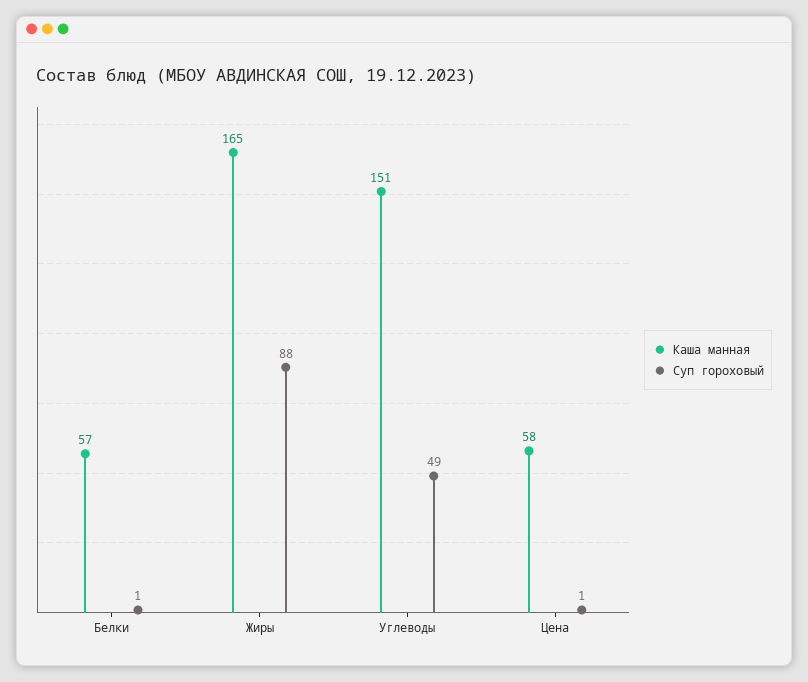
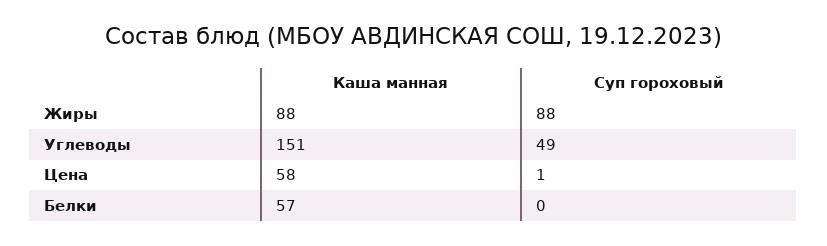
Суп гороховый, Белки: 1 -> 0
Каша манная, Жиры: 165 -> 88

